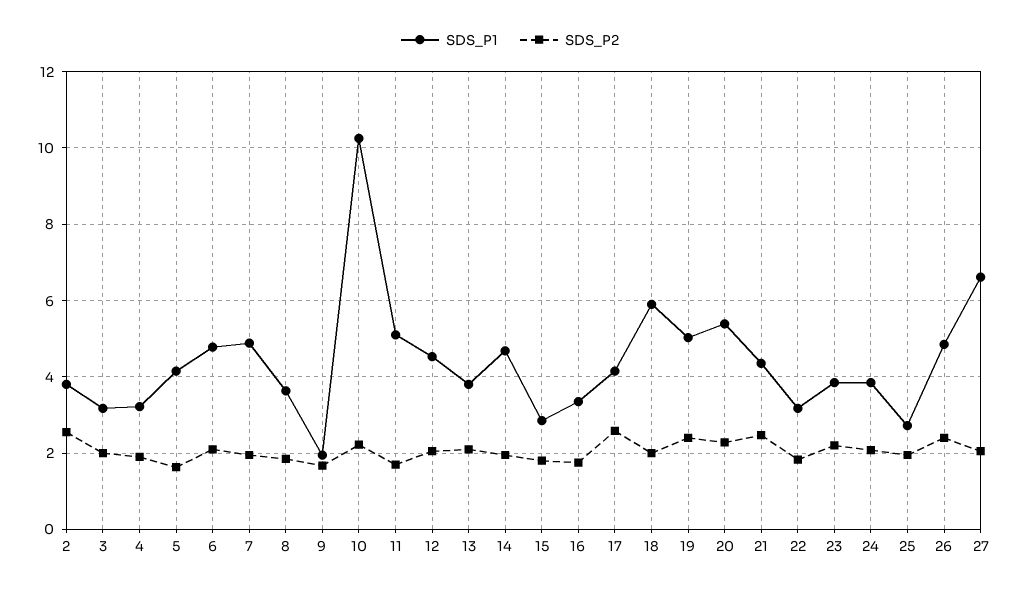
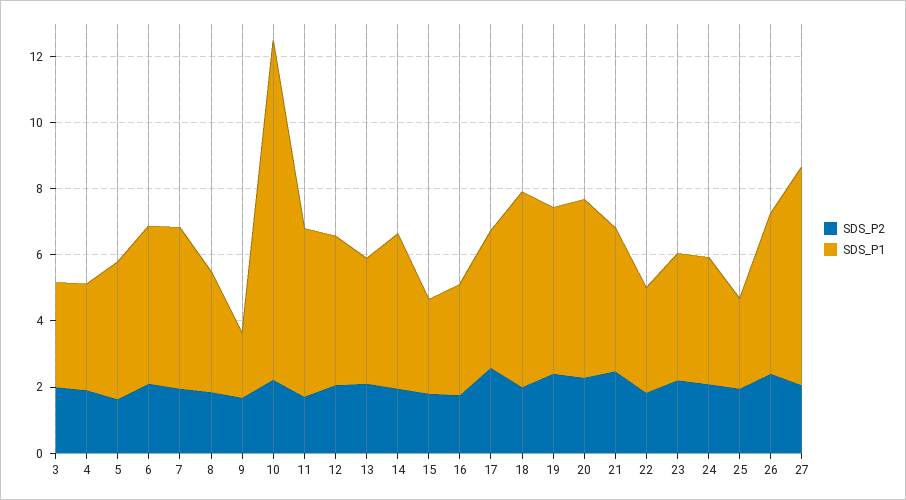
SDS_P1, 2: 3.8 -> none
SDS_P2, 2: 2.6 -> none

